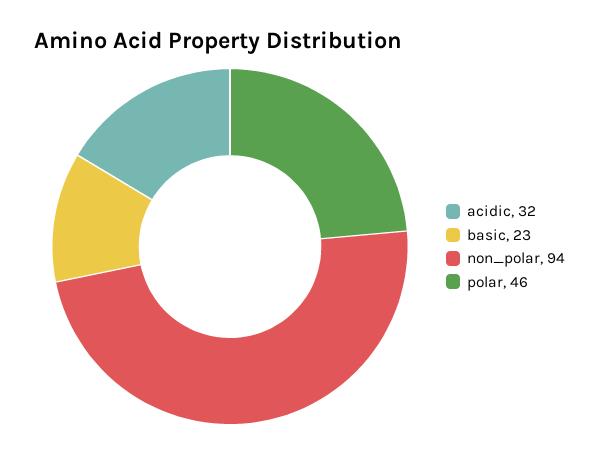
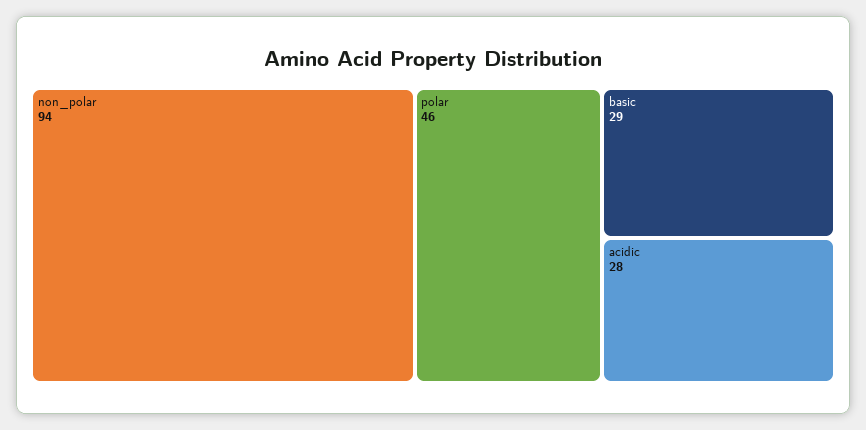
acidic: 32 -> 28
basic: 23 -> 29

